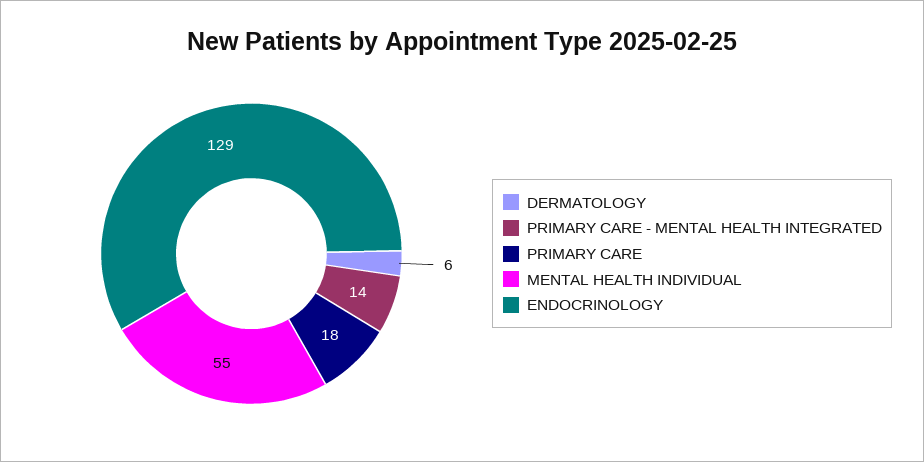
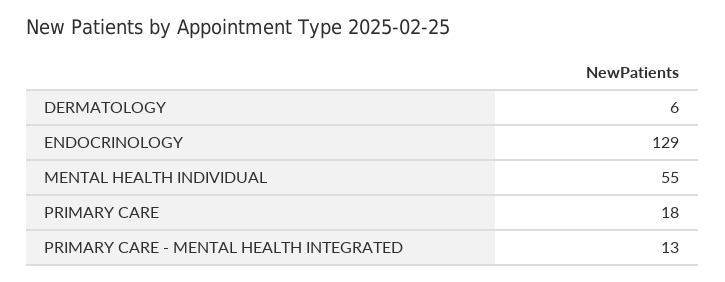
PRIMARY CARE - MENTAL HEALTH INTEGRATED: 14 -> 13

